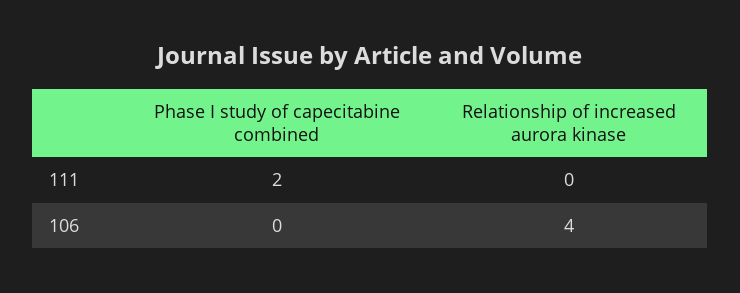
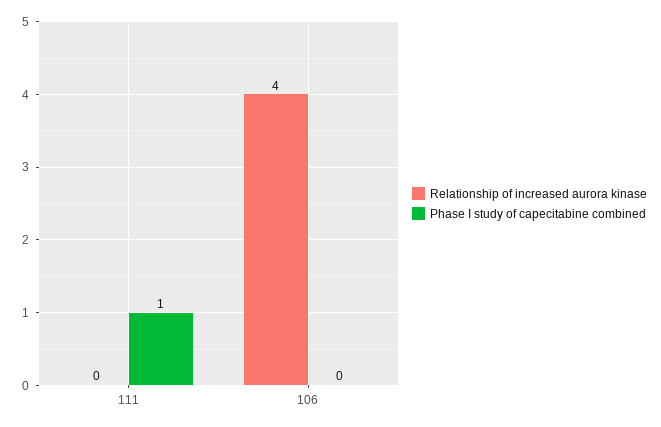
Phase I study of capecitabine combined, 111: 2 -> 1

